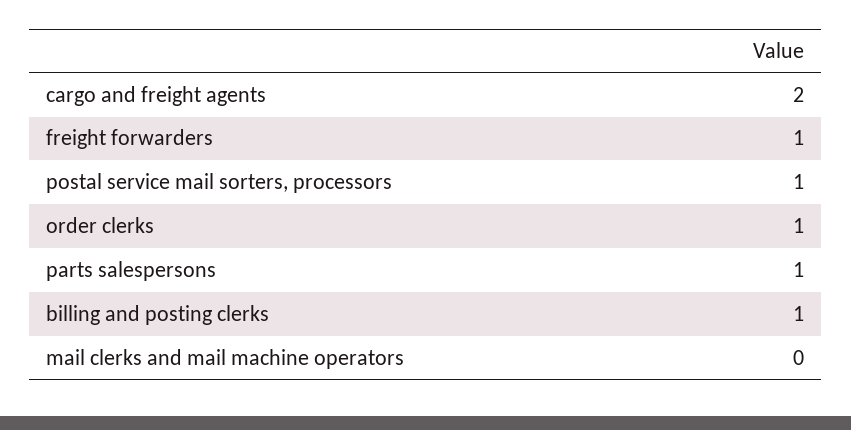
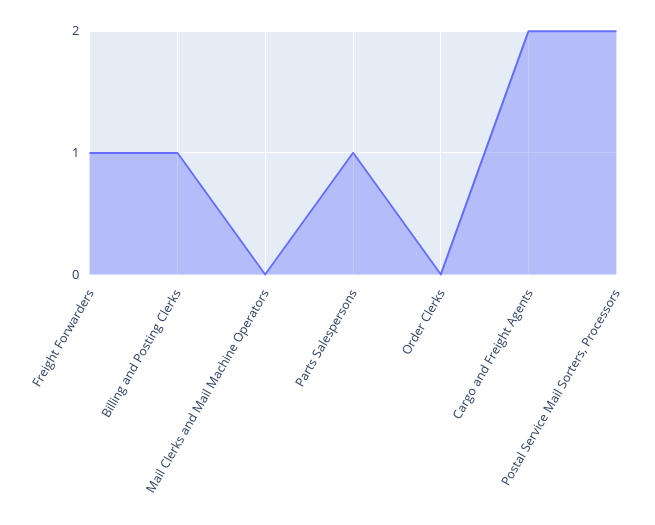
postal service mail sorters, processors: 1 -> 2
order clerks: 1 -> 0

